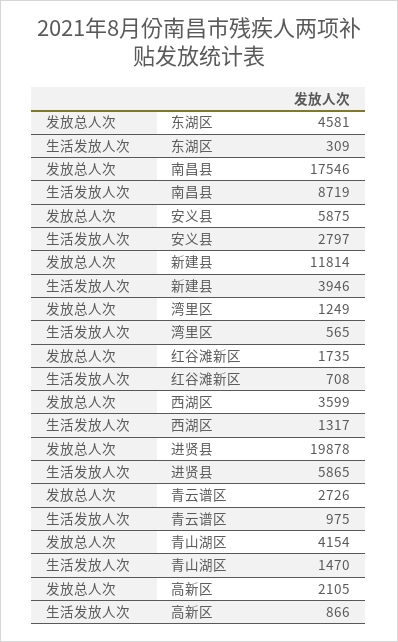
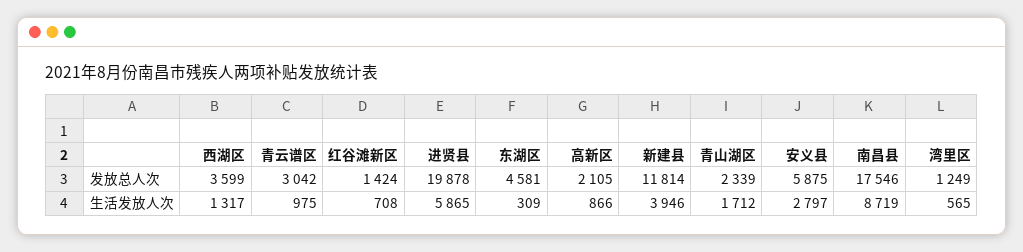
发放总人次, 红谷滩新区: 1735 -> 1424
发放总人次, 青云谱区: 2726 -> 3042
发放总人次, 青山湖区: 4154 -> 2339
生活发放人次, 青山湖区: 1470 -> 1712

